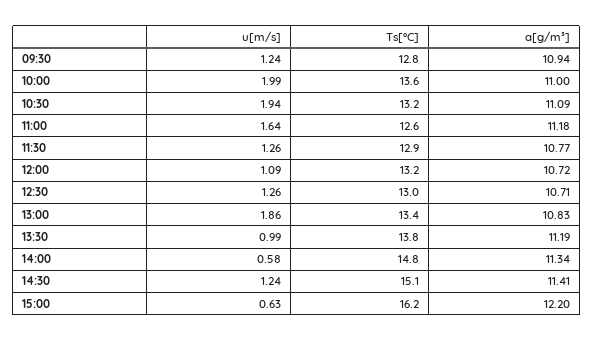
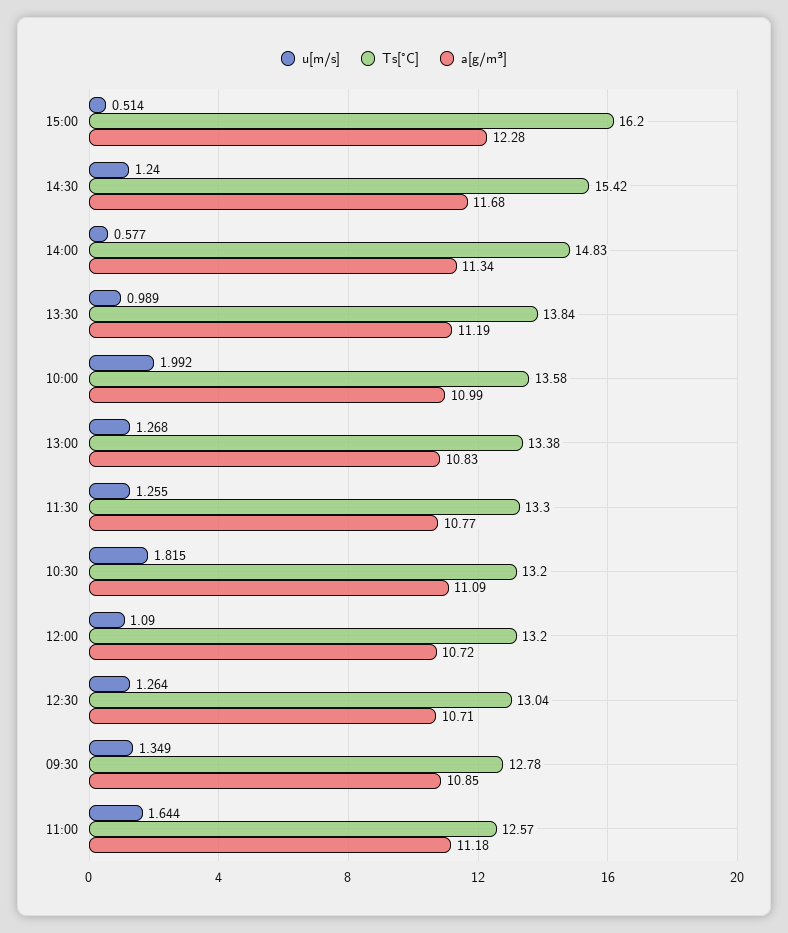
u[m/s], 09:30: 1.24 -> 1.349
a[g/m³], 09:30: 10.94 -> 10.85
a[g/m³], 10:00: 11 -> 10.99
u[m/s], 10:30: 1.94 -> 1.815
Ts[°C], 11:30: 12.9 -> 13.3
u[m/s], 13:00: 1.86 -> 1.268
Ts[°C], 14:30: 15.1 -> 15.42
a[g/m³], 14:30: 11.41 -> 11.68
u[m/s], 15:00: 0.63 -> 0.514
a[g/m³], 15:00: 12.2 -> 12.28

